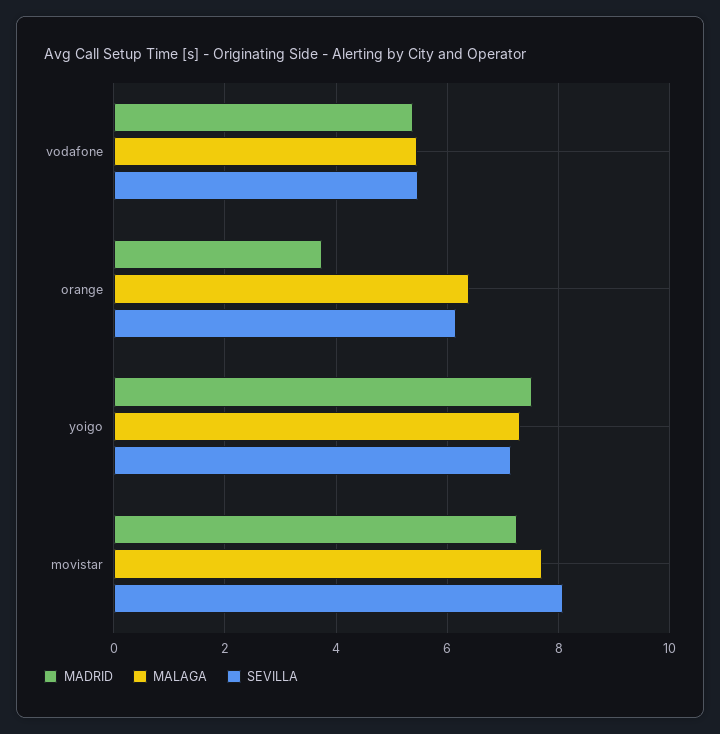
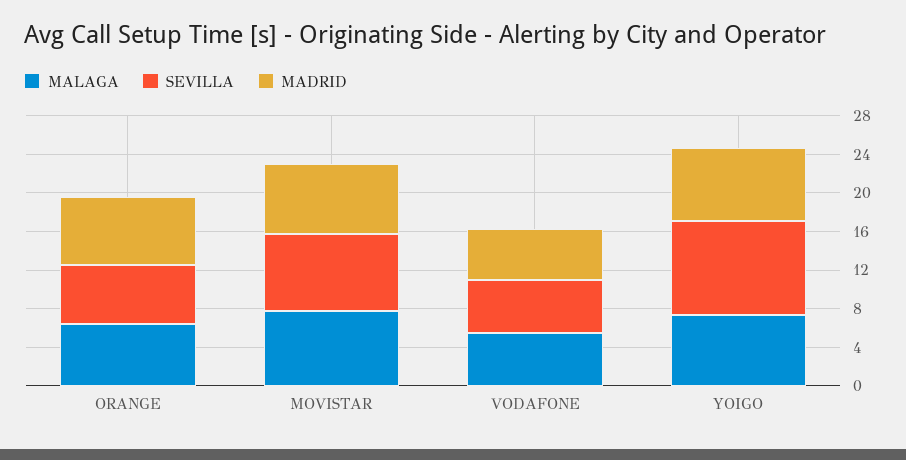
MADRID, orange: 3.8 -> 7
SEVILLA, yoigo: 7.2 -> 10

